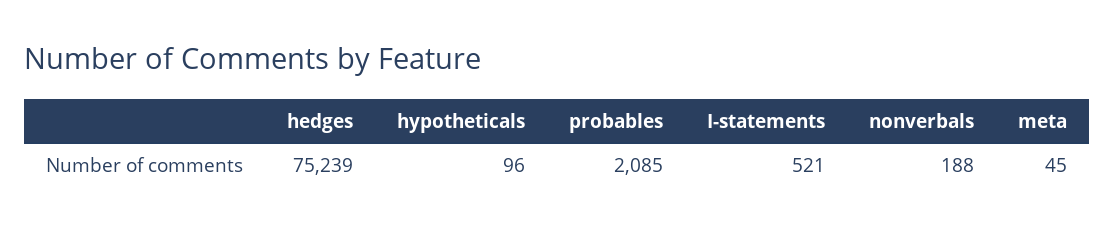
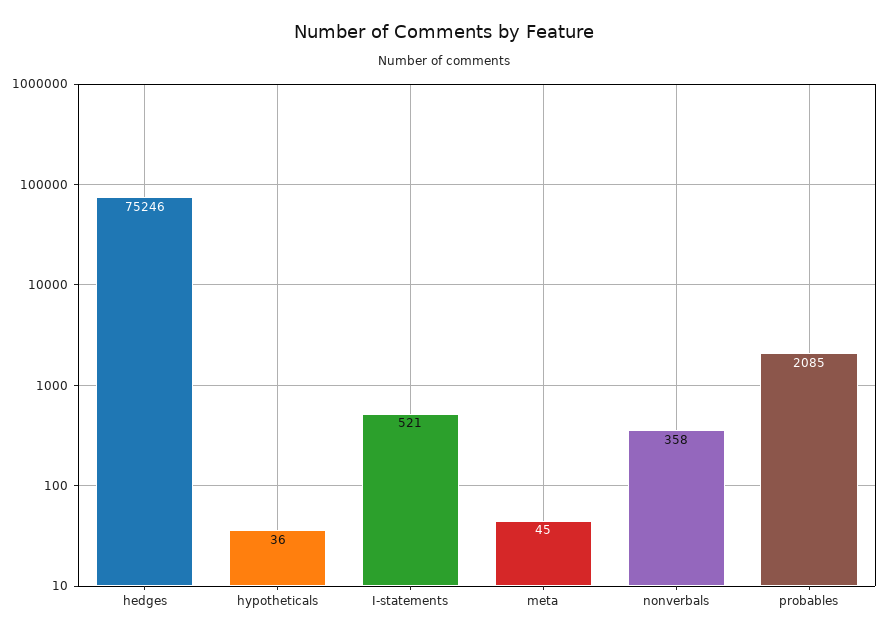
hedges: 75239 -> 75246
hypotheticals: 96 -> 36
nonverbals: 188 -> 358

